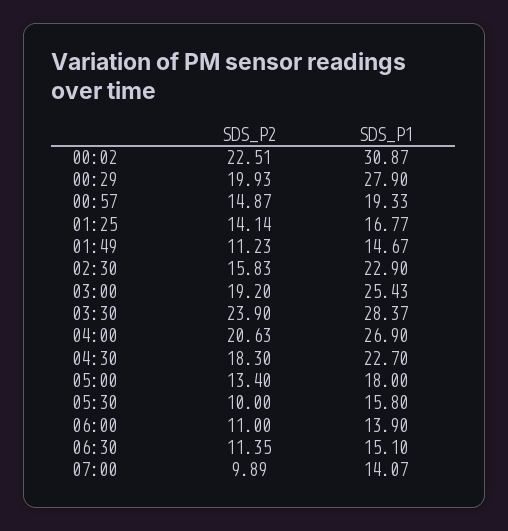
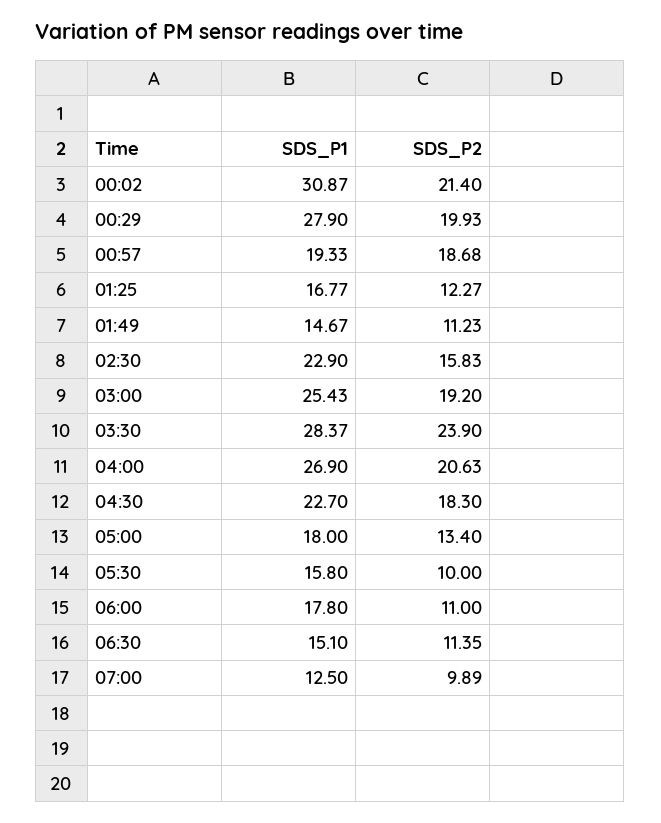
SDS_P2, 00:02: 22.51 -> 21.4
SDS_P2, 00:57: 14.87 -> 18.68
SDS_P2, 01:25: 14.14 -> 12.27
SDS_P1, 06:00: 13.9 -> 17.8
SDS_P1, 07:00: 14.07 -> 12.5

